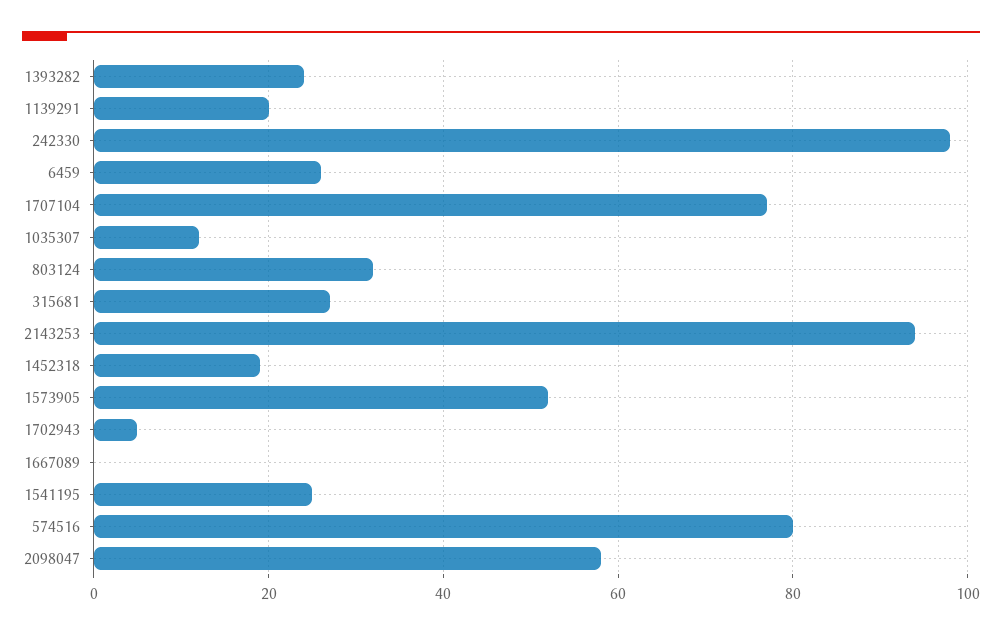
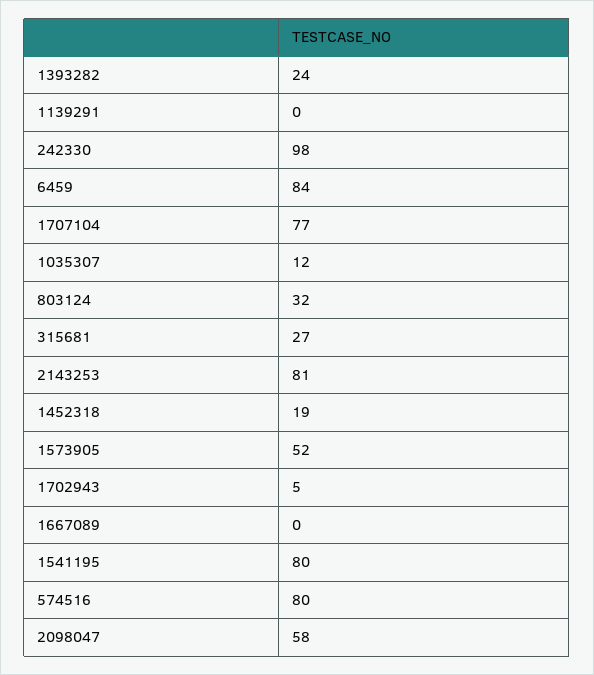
1139291: 20 -> 0
6459: 25 -> 84
2143253: 95 -> 81
1541195: 25 -> 80

